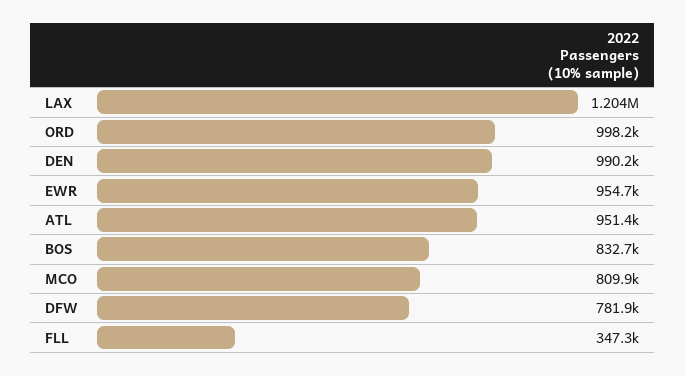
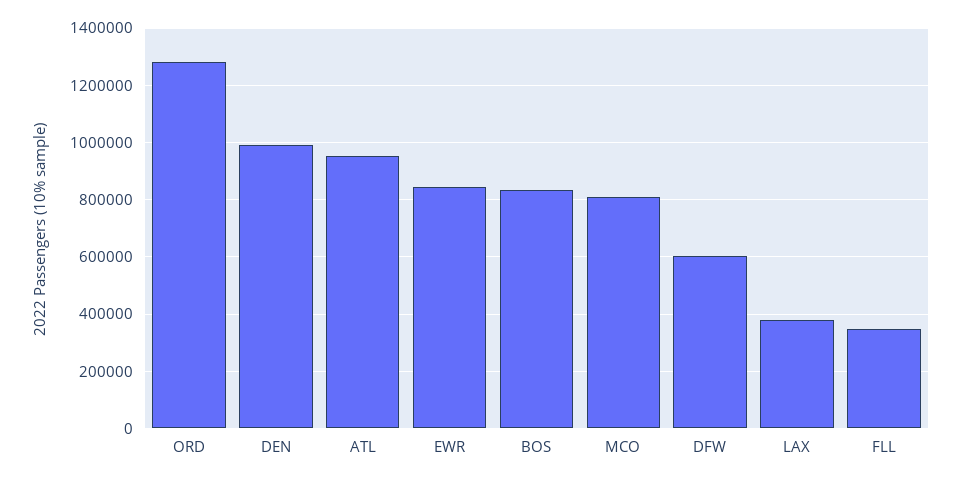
LAX: 1204000 -> 375000
ORD: 998200 -> 1275000
EWR: 954700 -> 850000
DFW: 781900 -> 600000

